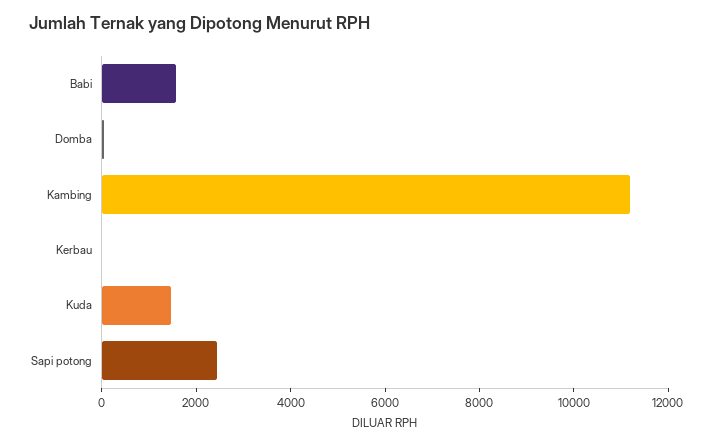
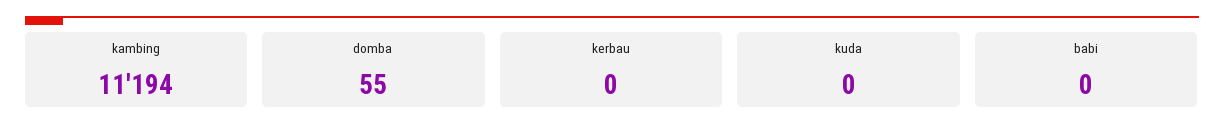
Babi: 1500 -> 0
Kuda: 1500 -> 0
Sapi potong: 2500 -> none

